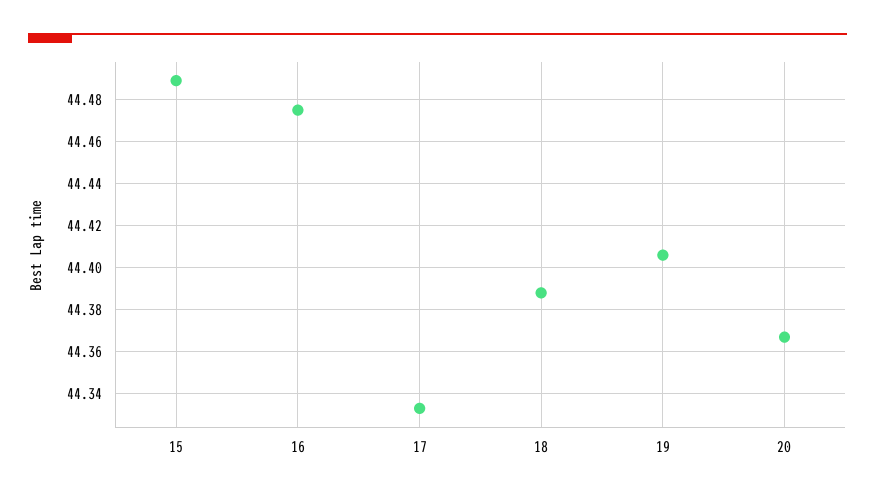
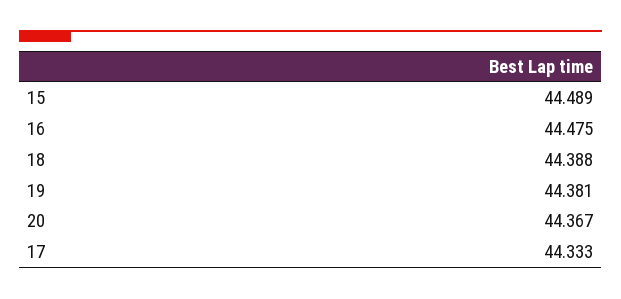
19: 44.405 -> 44.381

